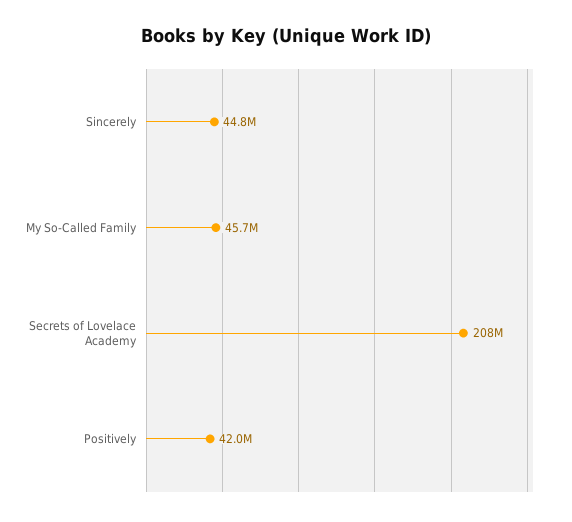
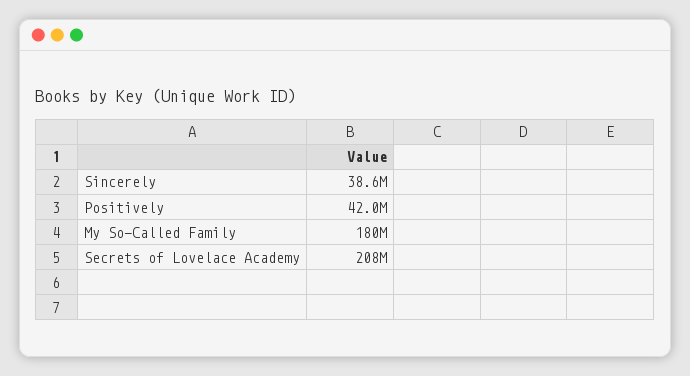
Sincerely: 44800000 -> 38600000
My So-Called Family: 45700000 -> 180000000

